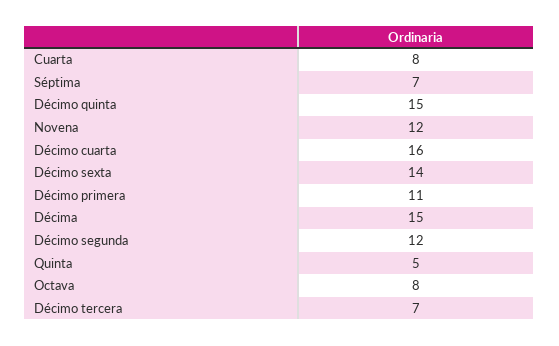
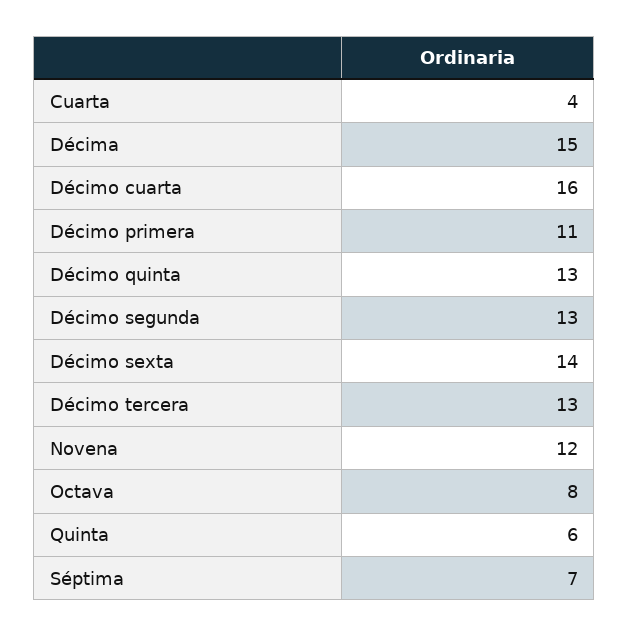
Cuarta: 8 -> 4
Décimo quinta: 15 -> 13
Décimo segunda: 12 -> 13
Quinta: 5 -> 6
Décimo tercera: 7 -> 13

